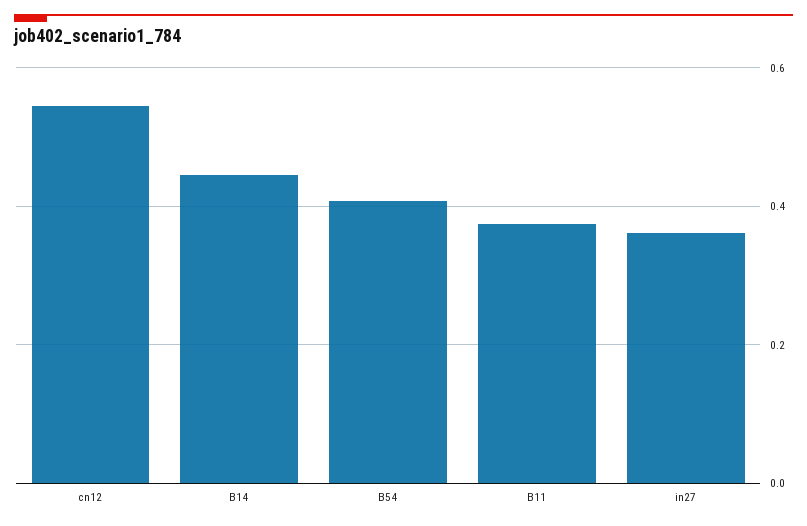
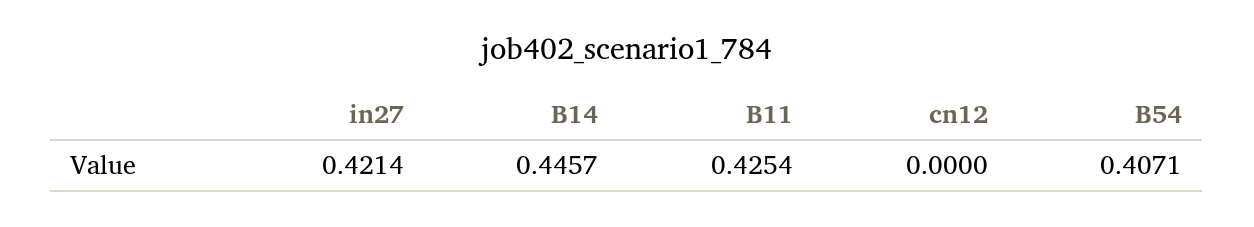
cn12: 0.54 -> 0
B11: 0.38 -> 0.4254
in27: 0.36 -> 0.4214

